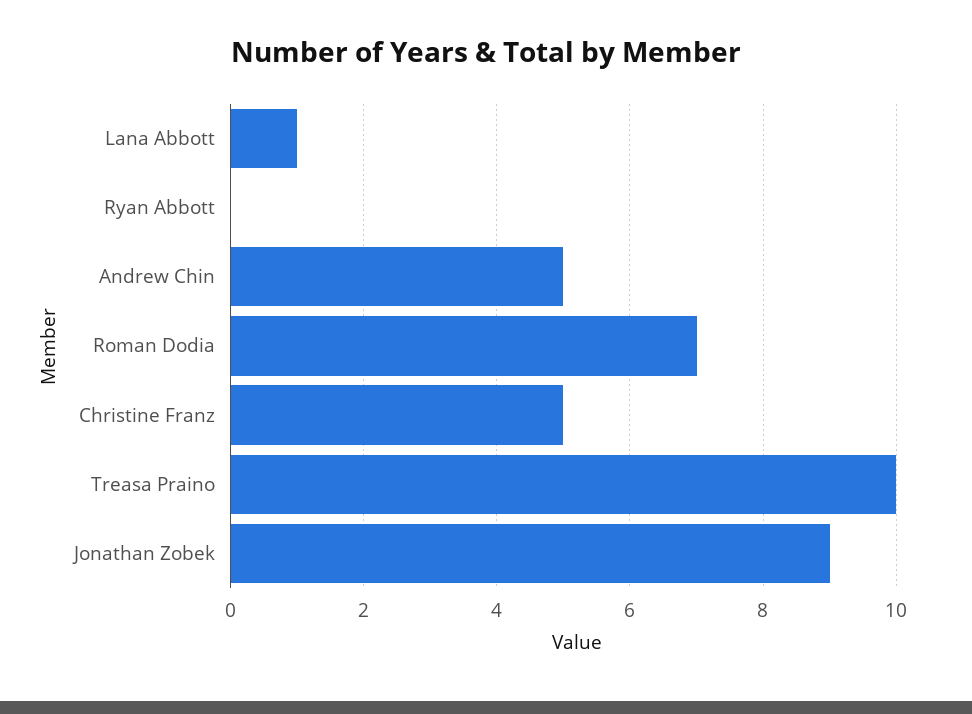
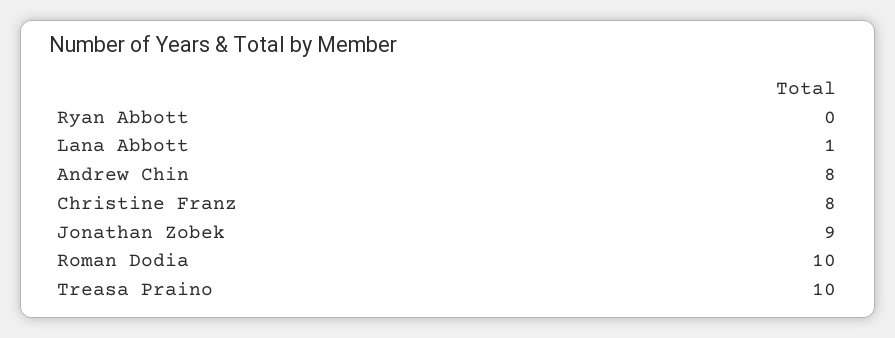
Andrew Chin: 5 -> 8
Roman Dodia: 7 -> 10
Christine Franz: 5 -> 8

